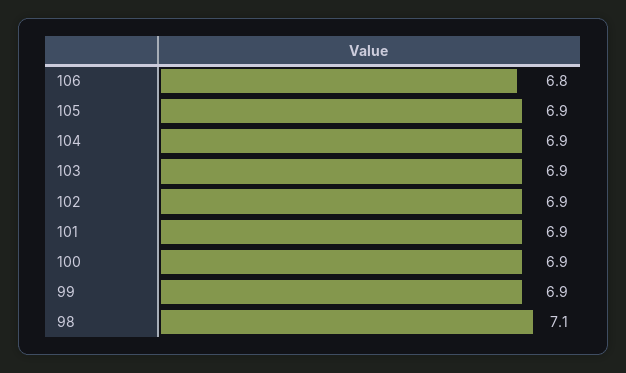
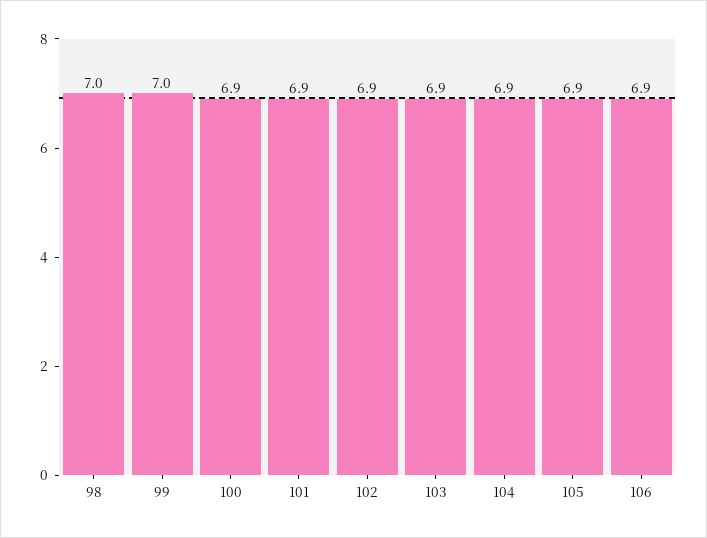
106: 6.8 -> 6.9
99: 6.9 -> 7
98: 7.1 -> 7

